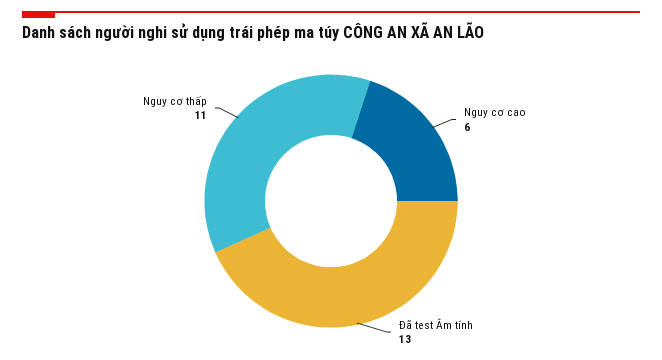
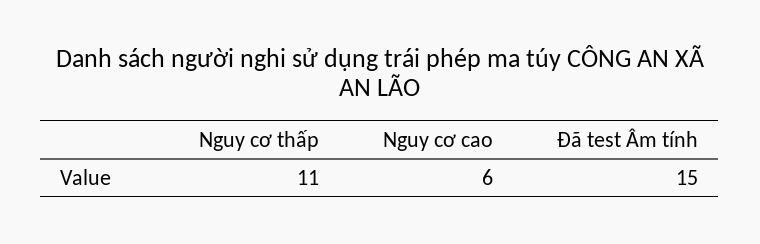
Đã test Âm tính: 13 -> 15

